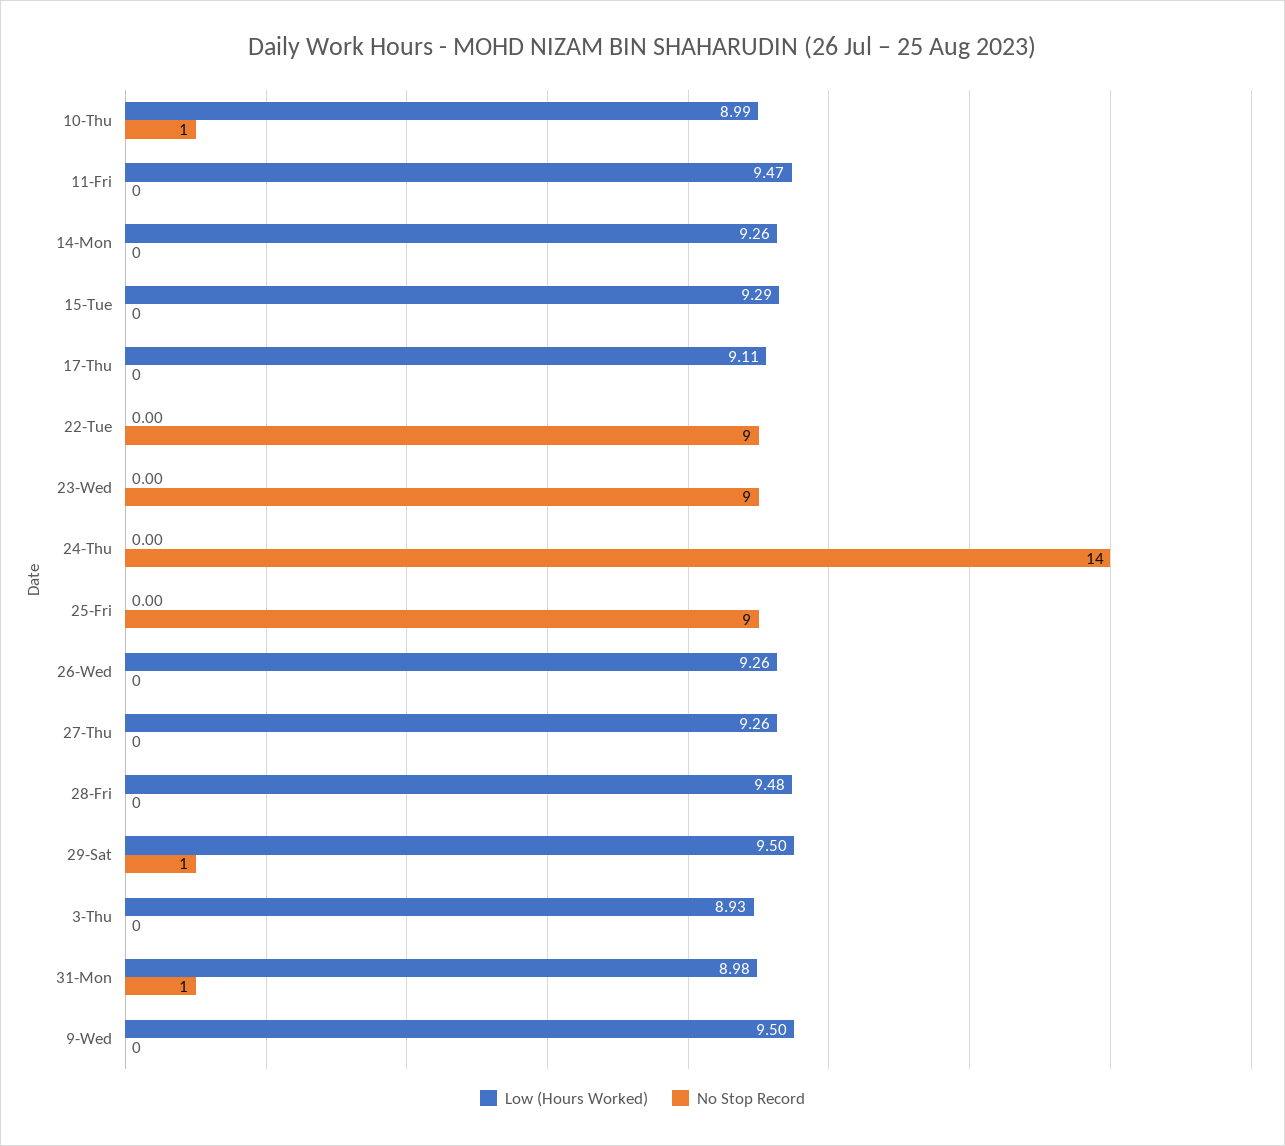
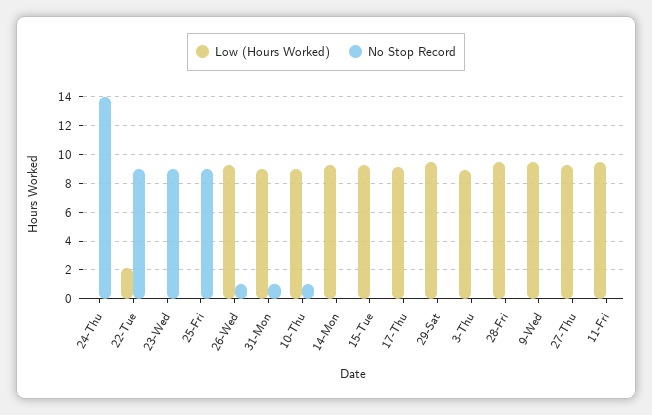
Low (Hours Worked), 22-Tue: 0 -> 2
No Stop Record, 26-Wed: 0 -> 1
No Stop Record, 29-Sat: 1 -> 0

